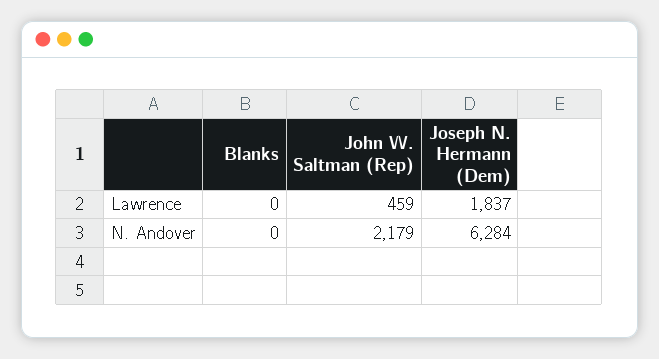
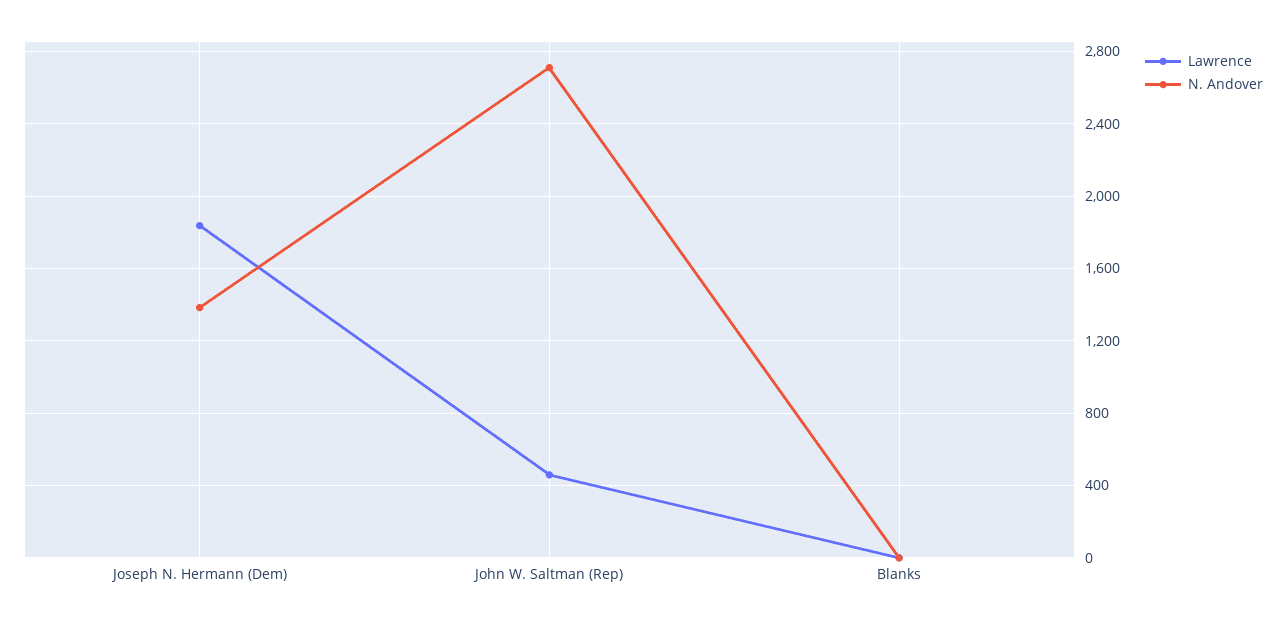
N. Andover, John W. Saltman (Rep): 2179 -> 2700
N. Andover, Joseph N. Hermann (Dem): 6284 -> 1400

